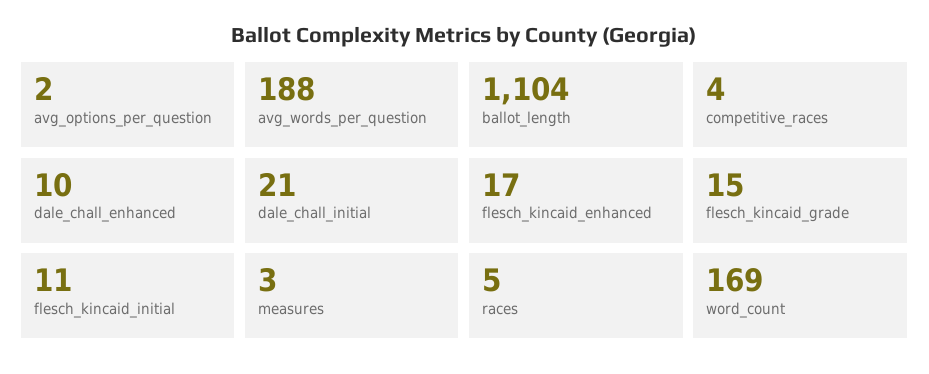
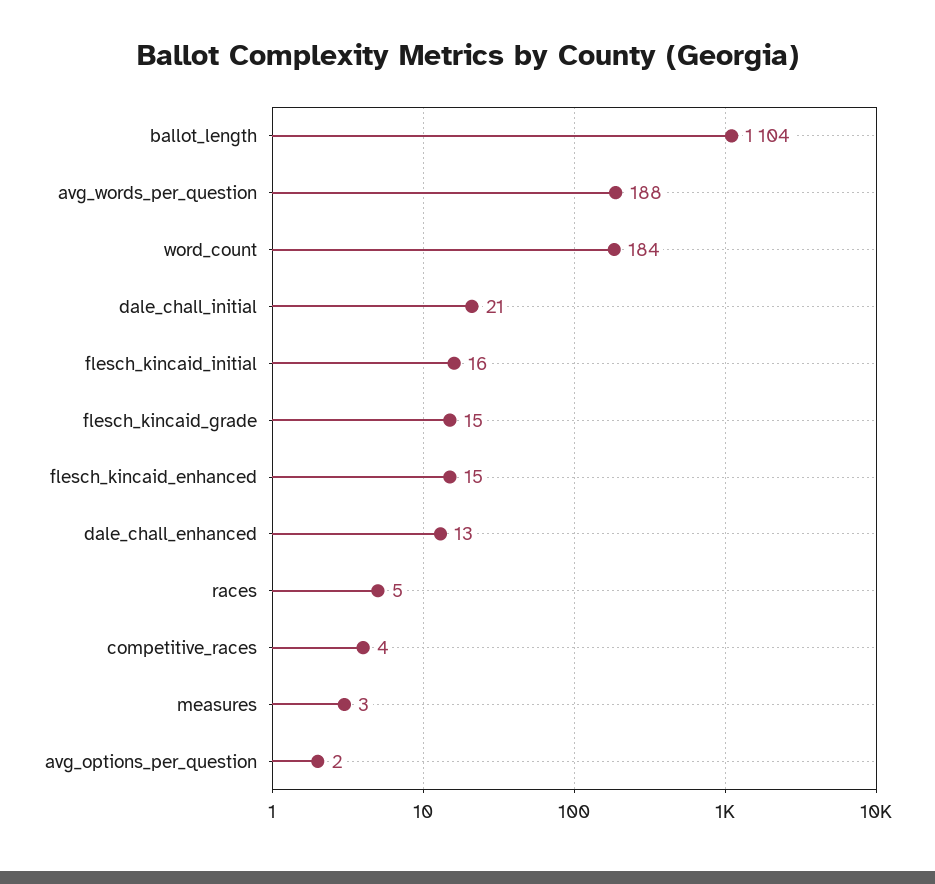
dale_chall_enhanced: 10 -> 13
flesch_kincaid_enhanced: 17 -> 15
flesch_kincaid_initial: 11 -> 16
word_count: 169 -> 184

